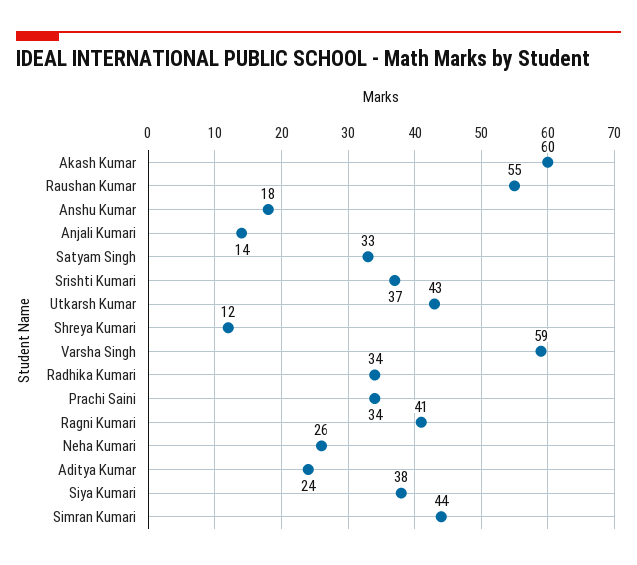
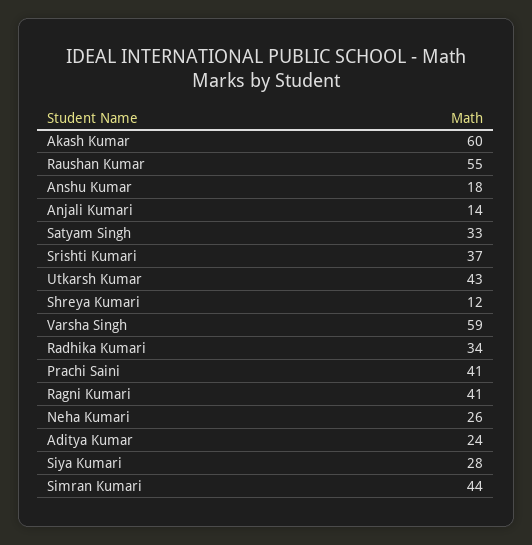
Prachi Saini: 34 -> 41
Siya Kumari: 38 -> 28

